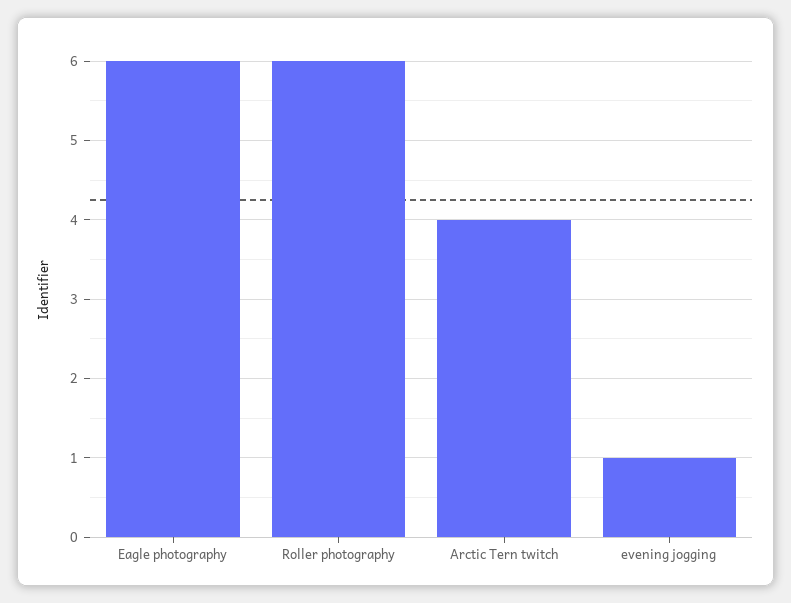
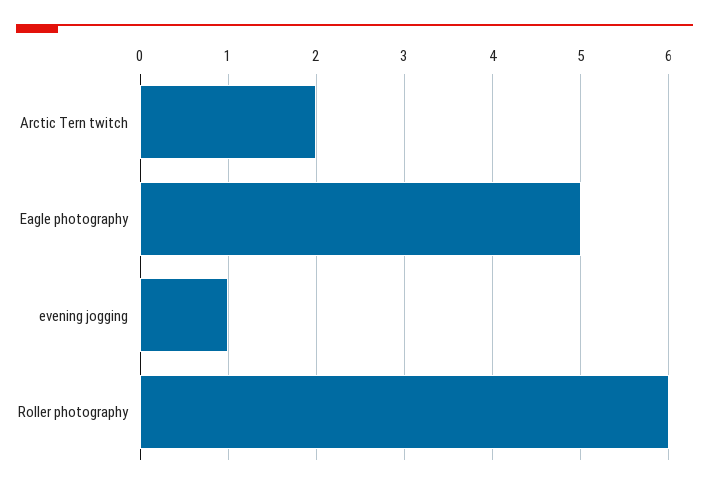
Eagle photography: 6 -> 5
Arctic Tern twitch: 4 -> 2

